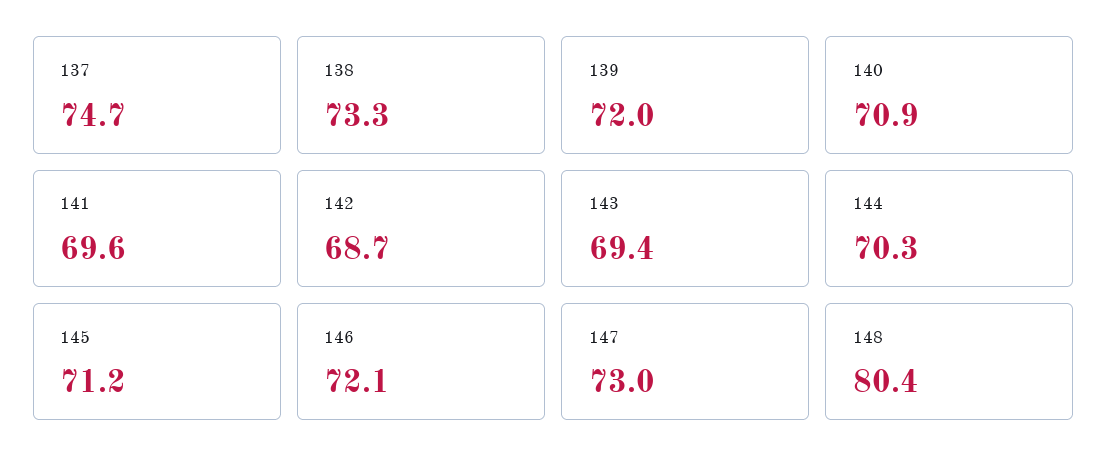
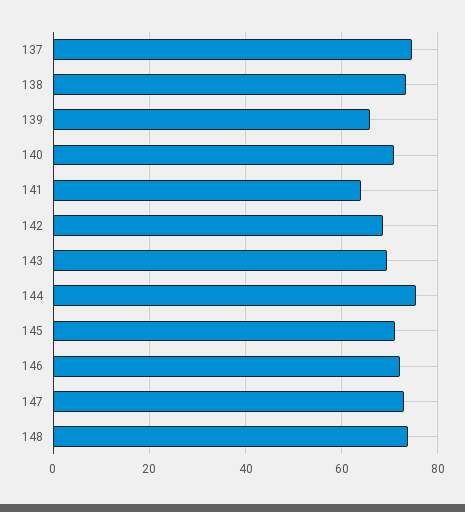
139: 72 -> 66
141: 69.6 -> 64
144: 70.3 -> 76
148: 80.4 -> 74

